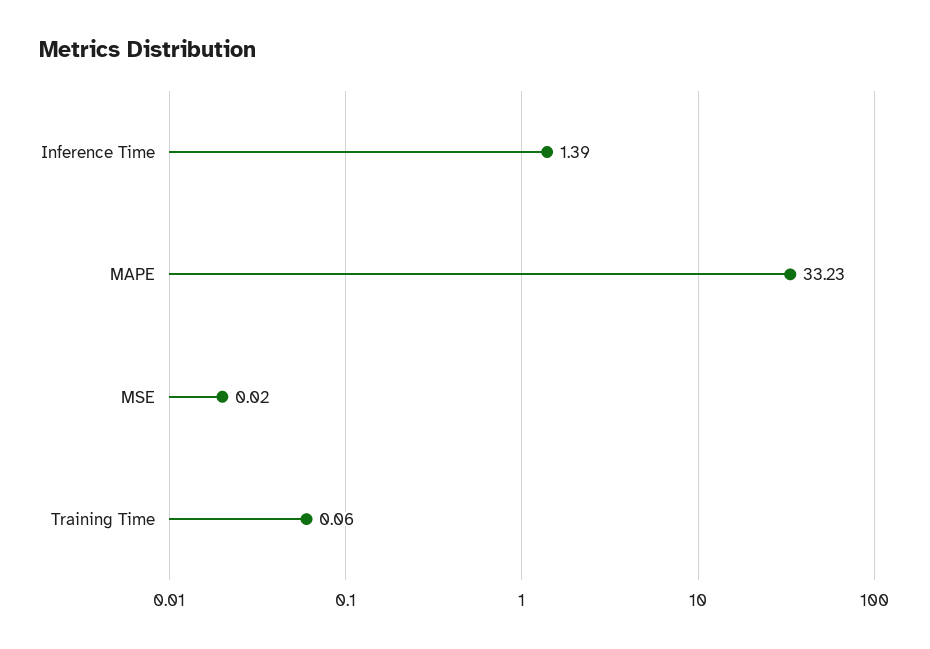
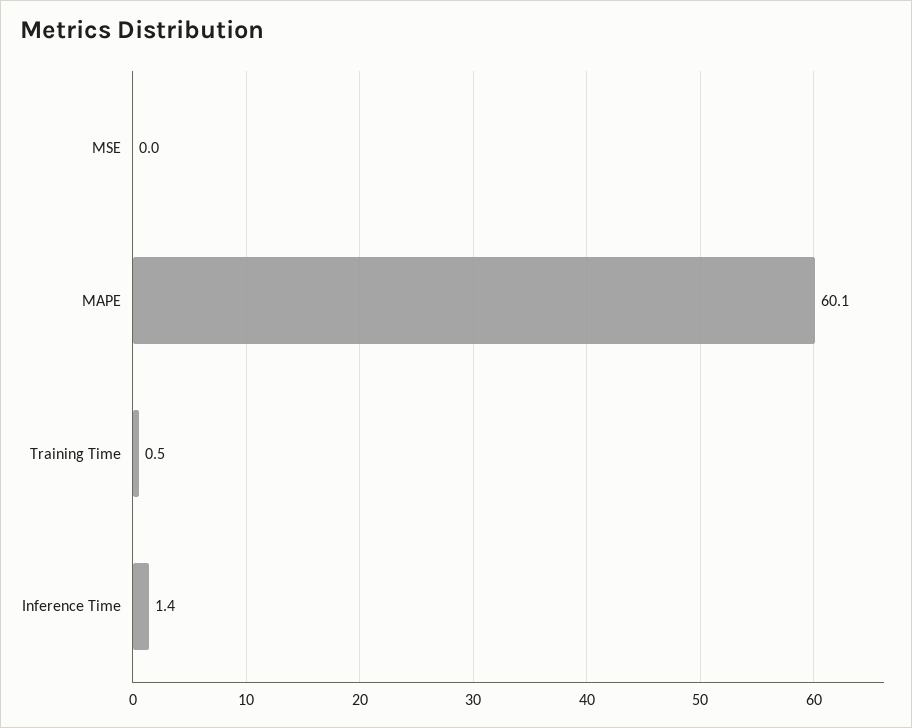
MAPE: 33.23 -> 60.1
Training Time: 0.06 -> 0.5

